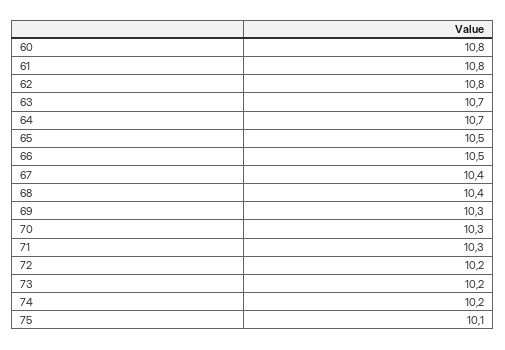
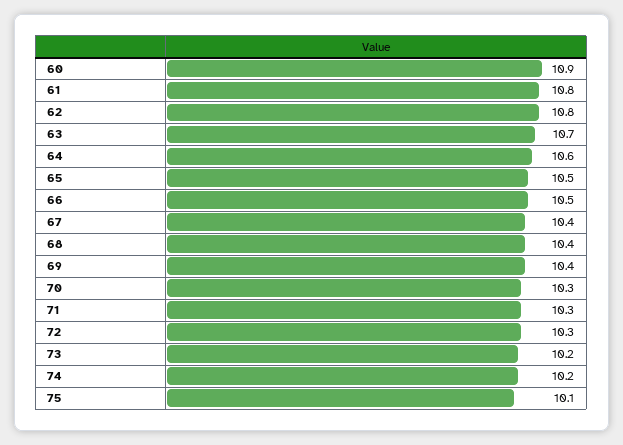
60: 10.8 -> 10.9
64: 10.7 -> 10.6
69: 10.3 -> 10.4
72: 10.2 -> 10.3

